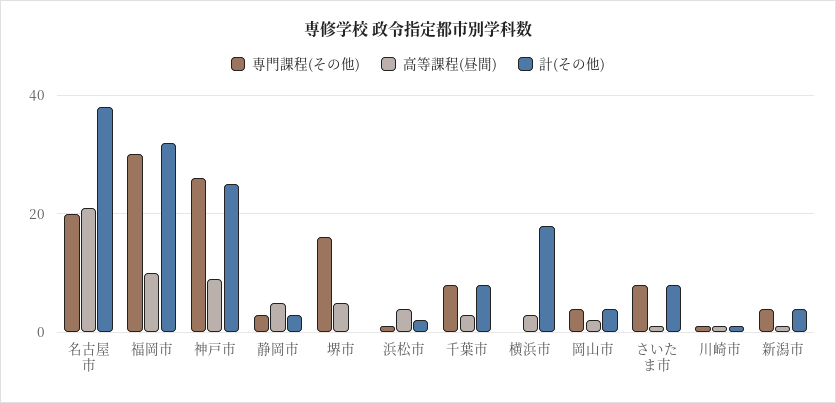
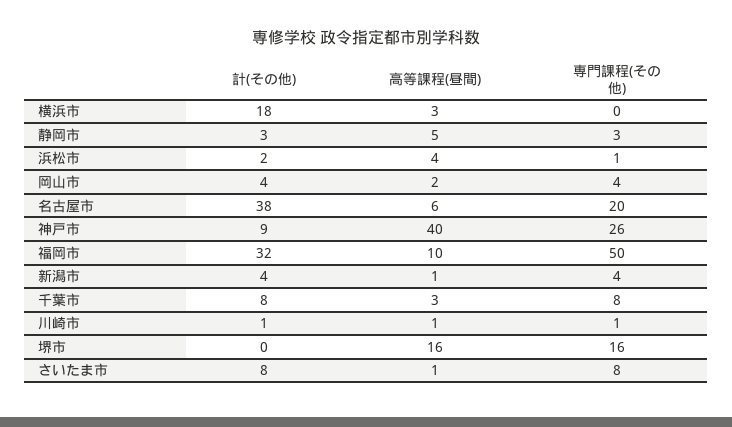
高等課程(昼間), 名古屋市: 20 -> 6
専門課程(その他), 福岡市: 30 -> 50
高等課程(昼間), 神戸市: 10 -> 40
計(その他), 神戸市: 25 -> 9
高等課程(昼間), 堺市: 5 -> 16

